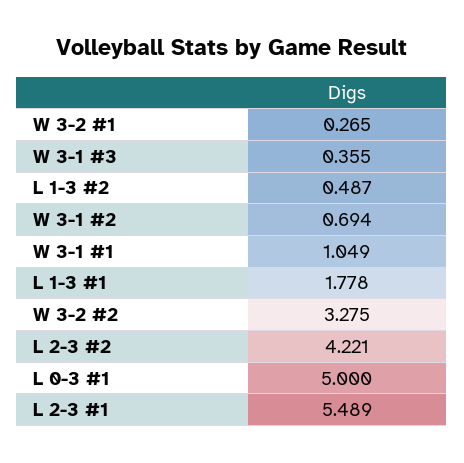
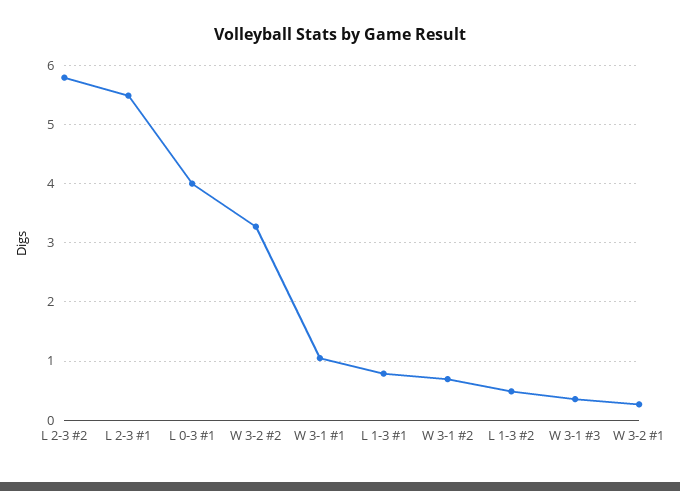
L 1-3 #1: 1.778 -> 0.8
L 2-3 #2: 4.221 -> 5.8
L 0-3 #1: 5 -> 4

